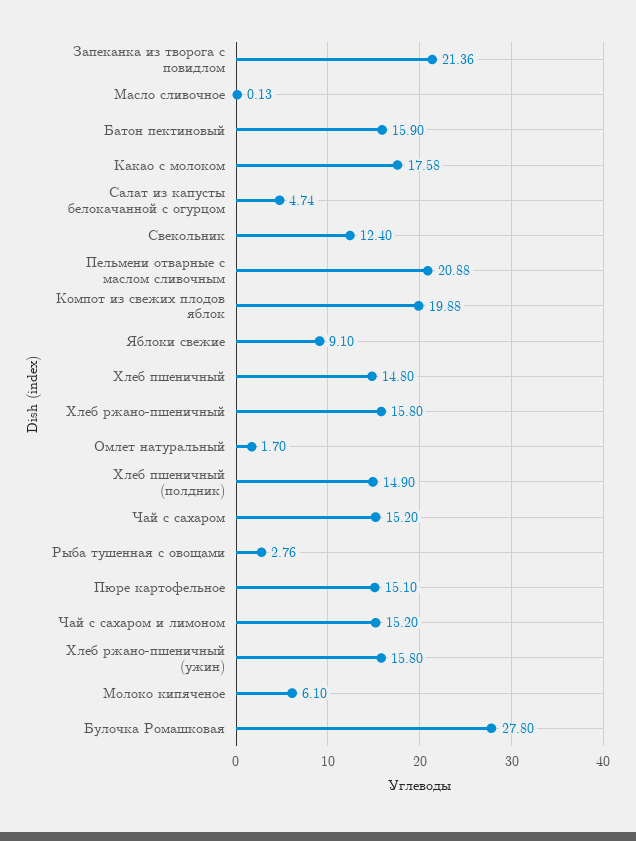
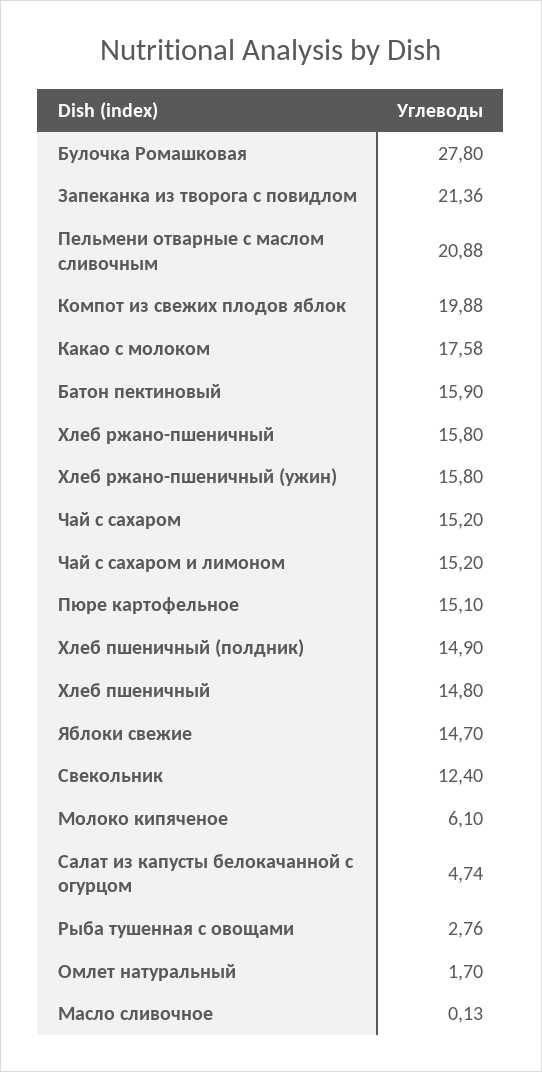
Яблоки свежие: 9.1 -> 14.7

